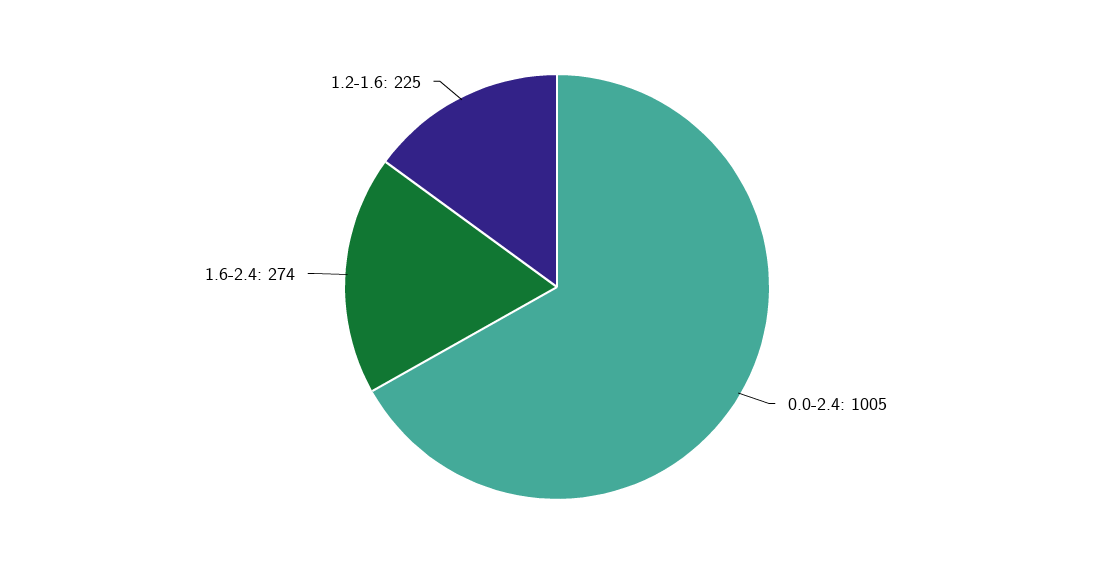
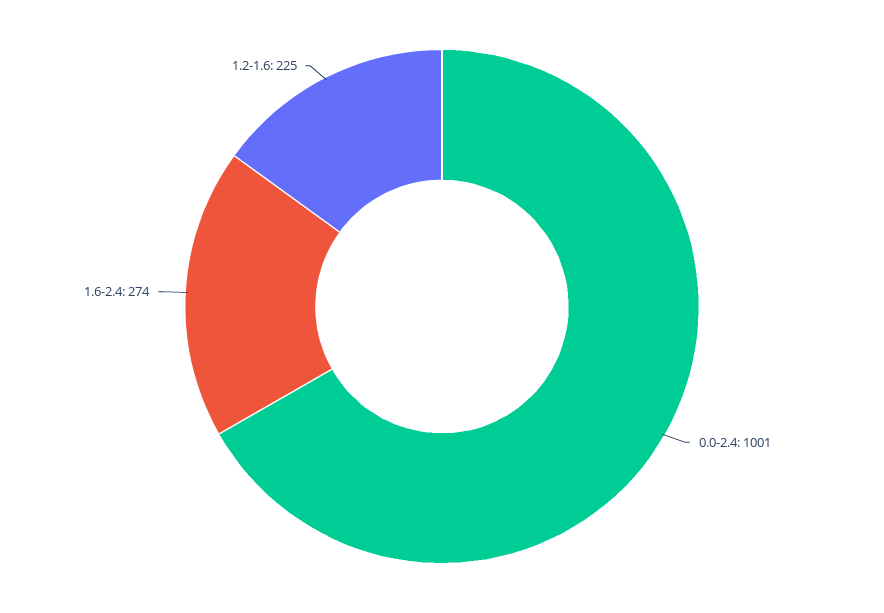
0.0-2.4: 1005 -> 1001

